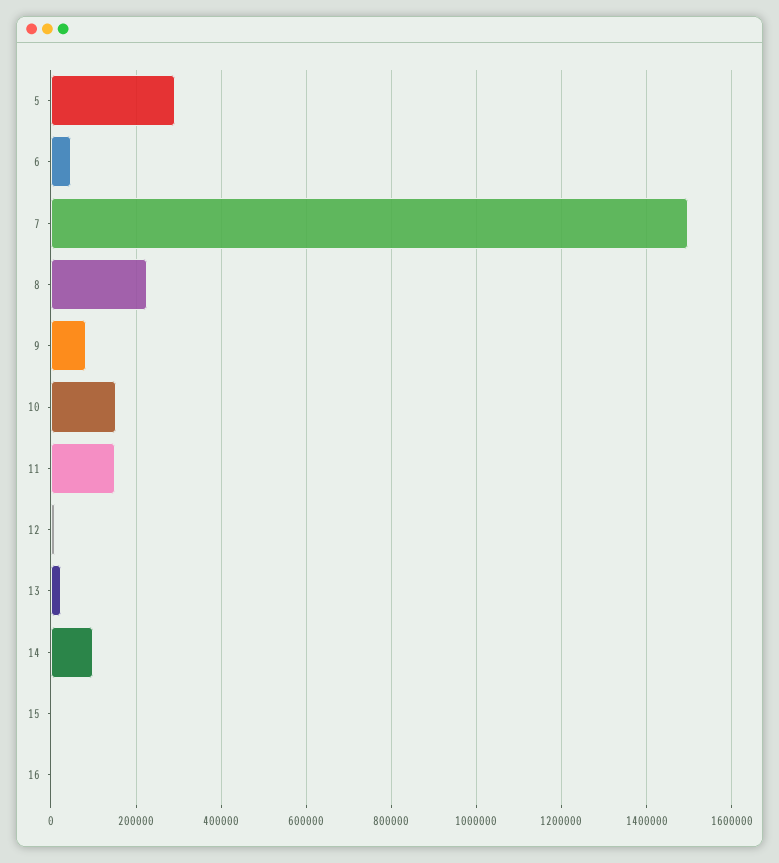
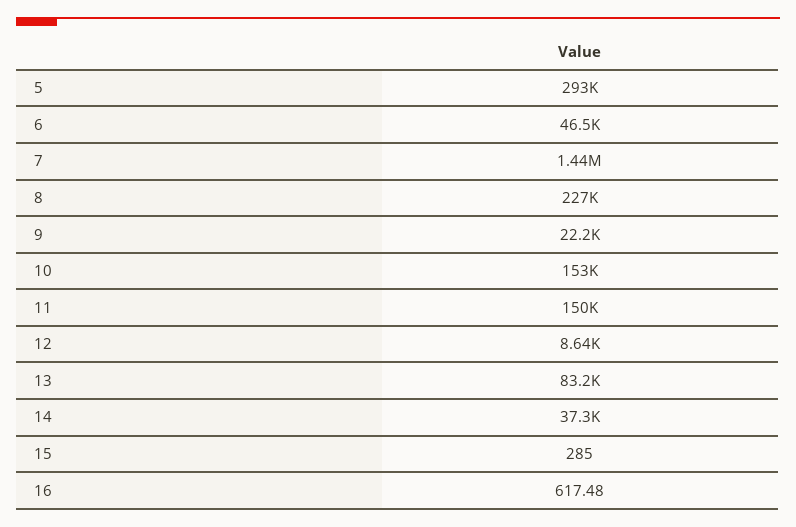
7: 1500000 -> 1440000
9: 80000 -> 22200
13: 20000 -> 83200
14: 100000 -> 37300

